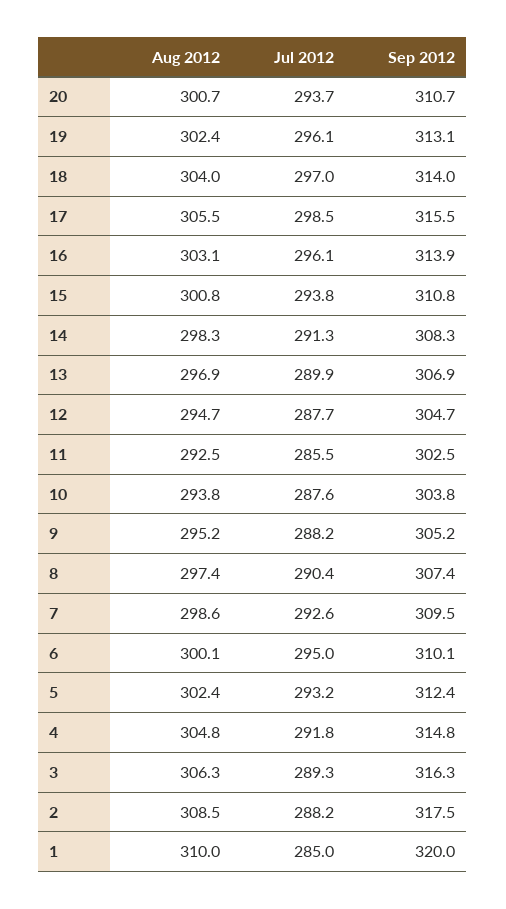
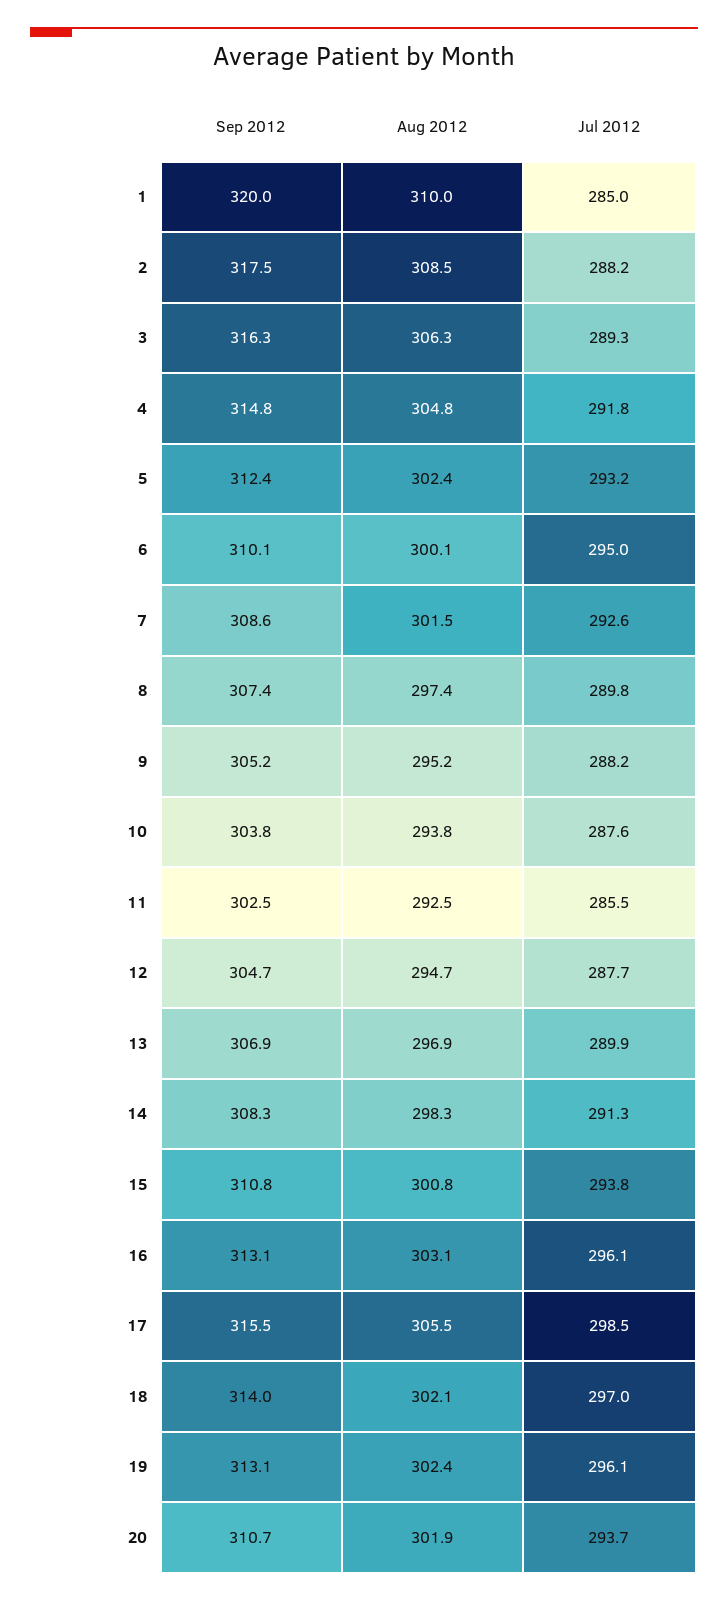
Aug 2012, 20: 300.7 -> 301.9
Aug 2012, 18: 304 -> 302.1
Sep 2012, 16: 313.9 -> 313.1
Jul 2012, 8: 290.4 -> 289.8
Aug 2012, 7: 298.6 -> 301.5
Sep 2012, 7: 309.5 -> 308.6

